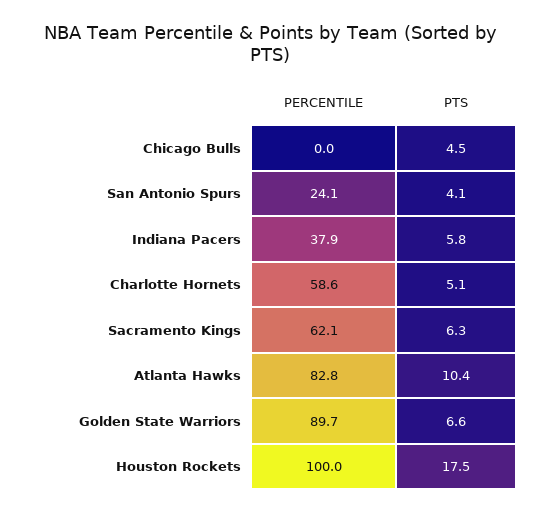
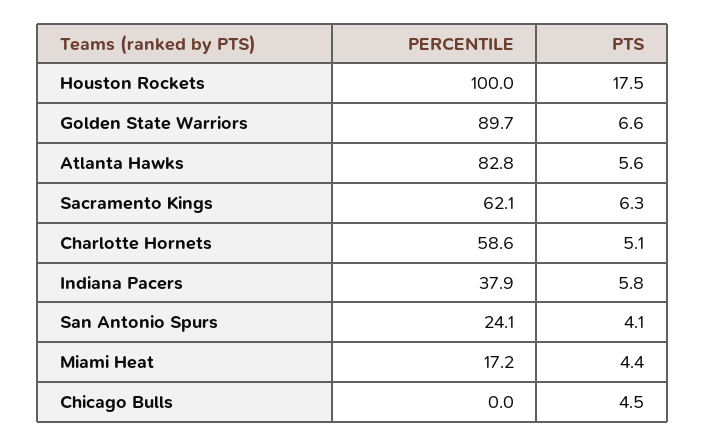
PTS, Atlanta Hawks: 10.4 -> 5.6
PERCENTILE, Miami Heat: none -> 17.2
PTS, Miami Heat: none -> 4.4

